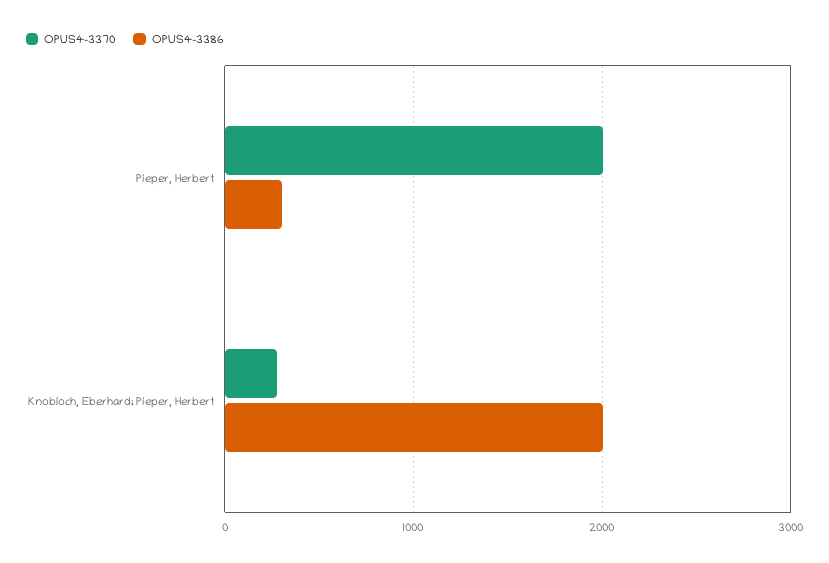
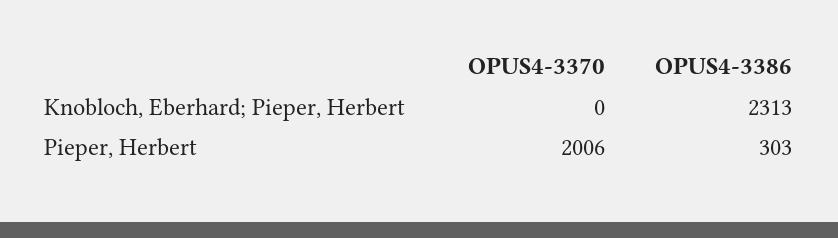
OPUS4-3370, Knobloch, Eberhard; Pieper, Herbert: 300 -> 0
OPUS4-3386, Knobloch, Eberhard; Pieper, Herbert: 2000 -> 2313

